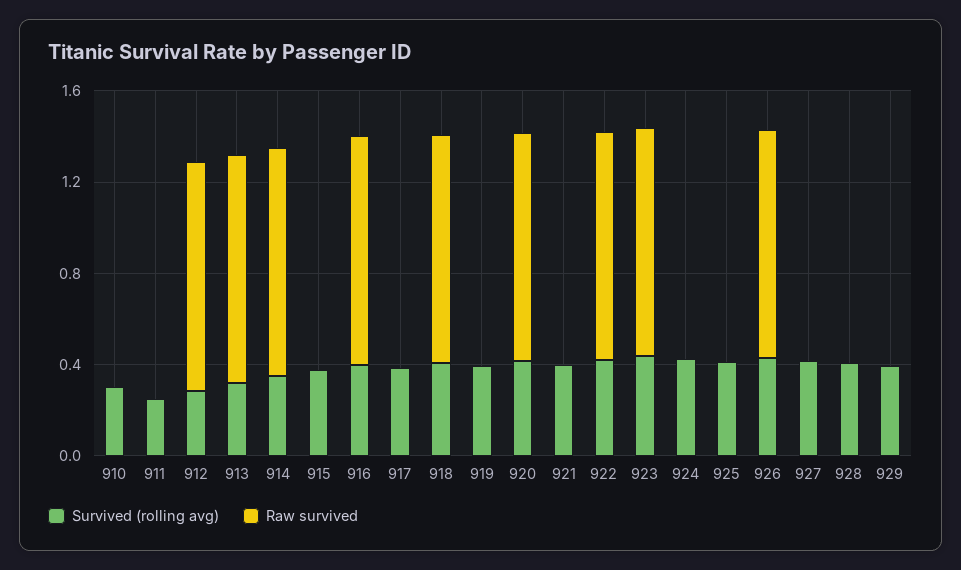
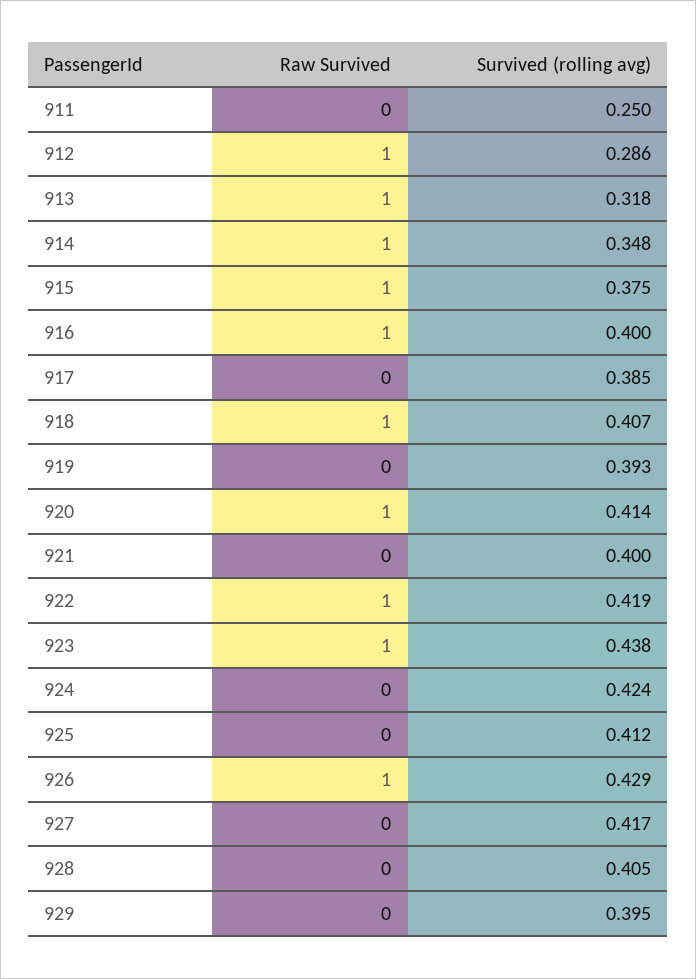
Survived (rolling avg), 910: 0.3 -> none
Raw survived, 910: 0 -> none
Raw survived, 915: 0 -> 1

